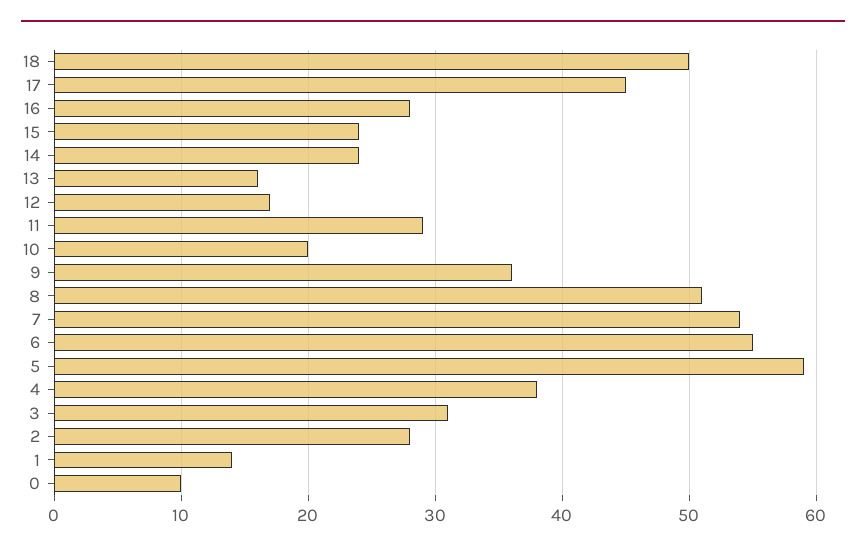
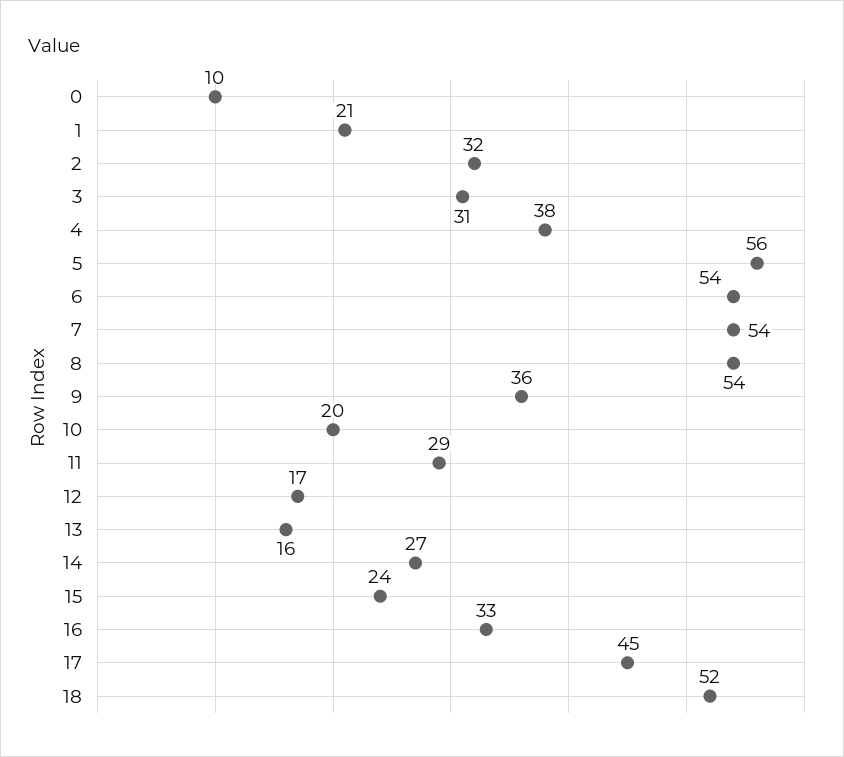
18: 50 -> 52
16: 28 -> 33
14: 24 -> 27
8: 51 -> 54
6: 55 -> 54
5: 59 -> 56
2: 28 -> 32
1: 14 -> 21

